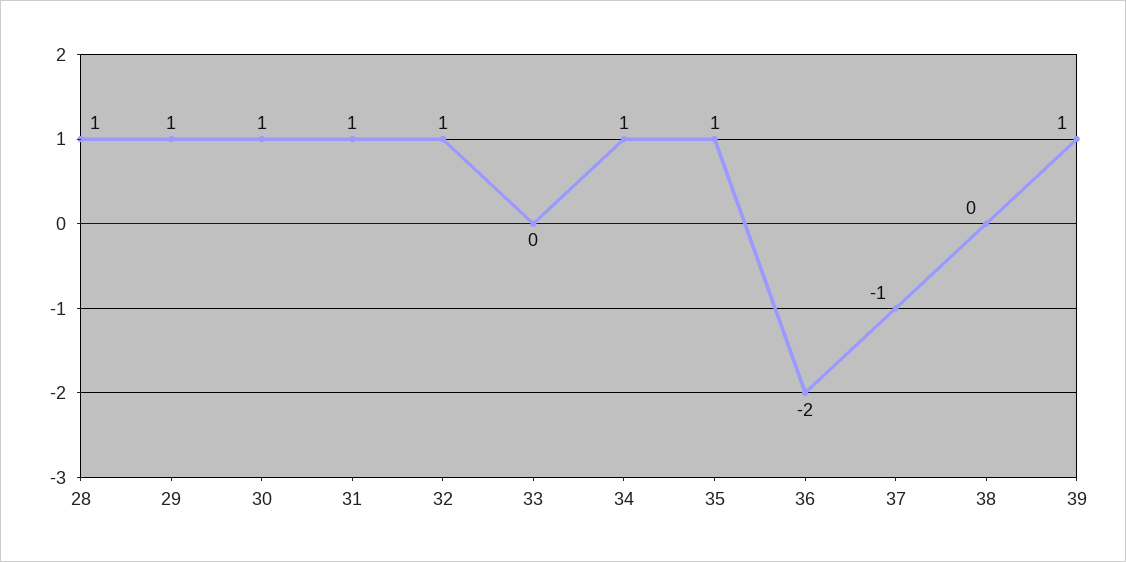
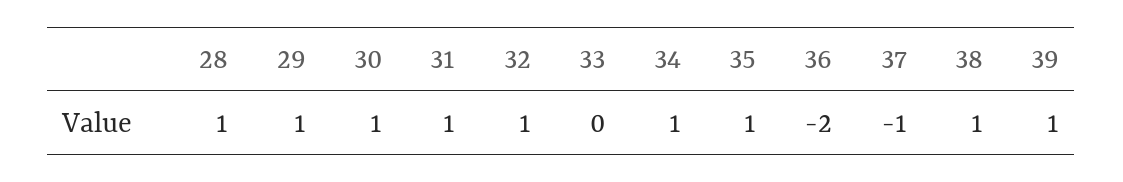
38: 0 -> 1

